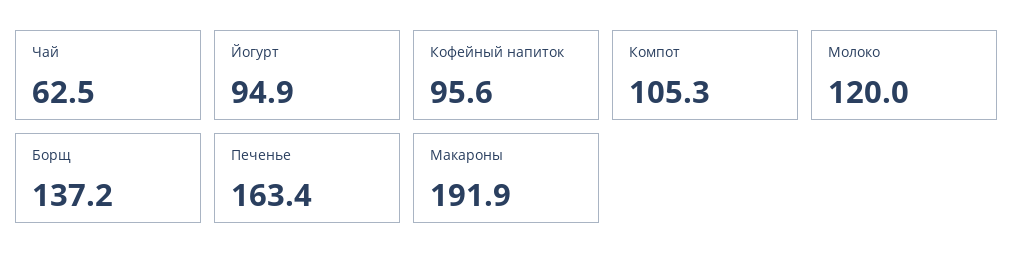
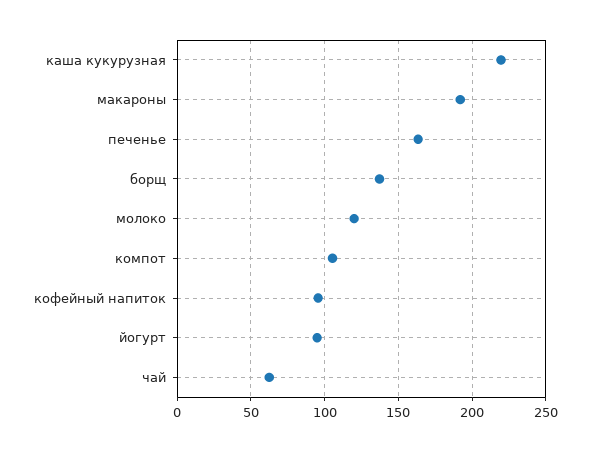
каша кукурузная: none -> 220

